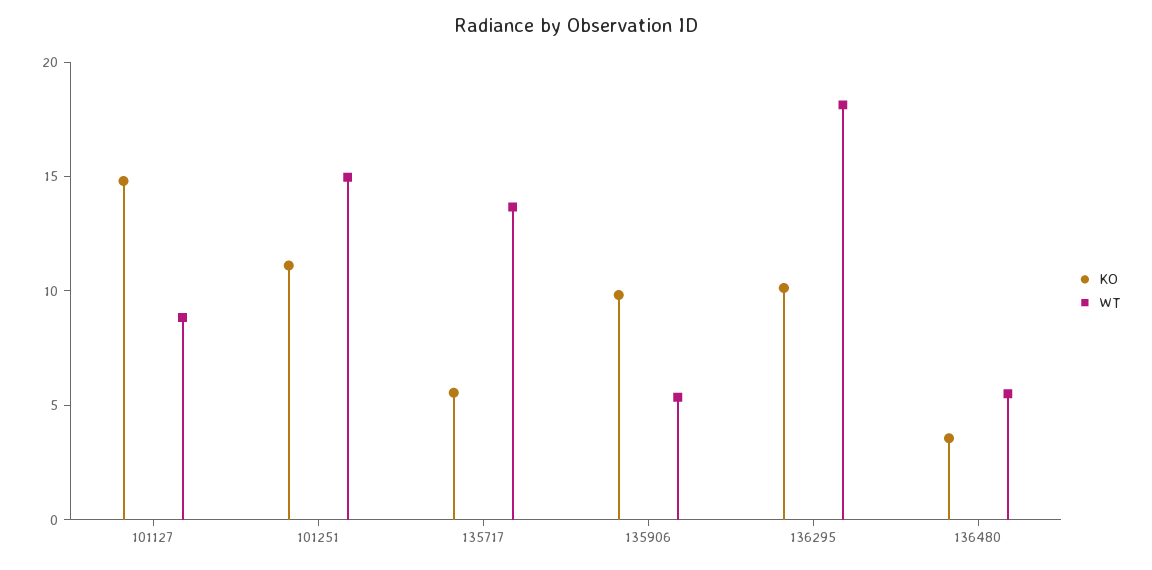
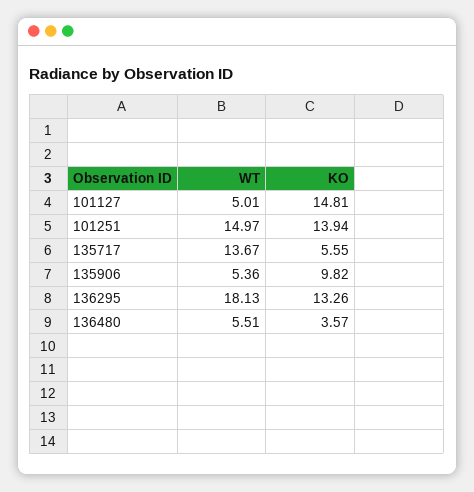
WT, 101127: 9 -> 5.01
KO, 101251: 11 -> 13.94
KO, 136295: 10 -> 13.26

